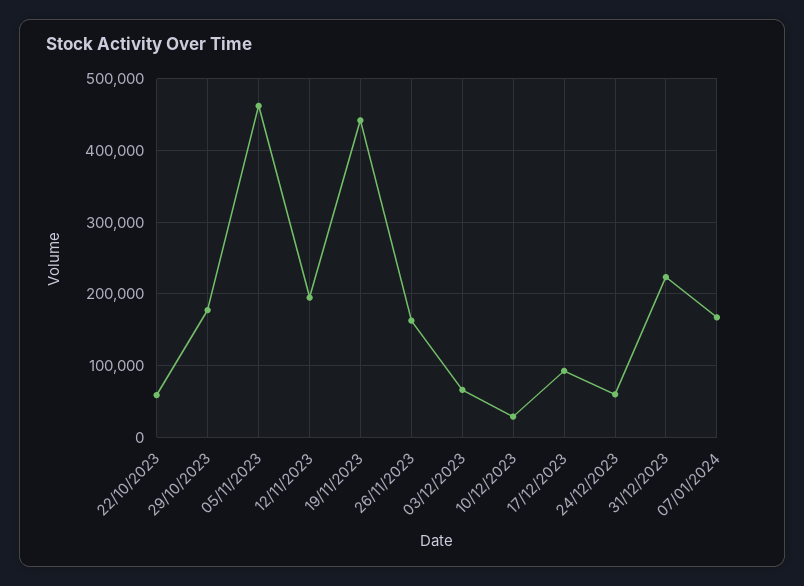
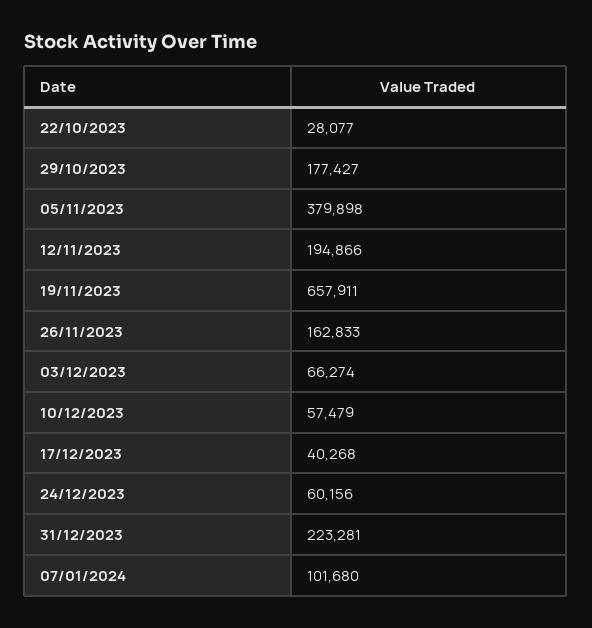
22/10/2023: 60000 -> 28077
05/11/2023: 460000 -> 379898
19/11/2023: 440000 -> 657911
10/12/2023: 30000 -> 57479
17/12/2023: 90000 -> 40268
07/01/2024: 170000 -> 101680

